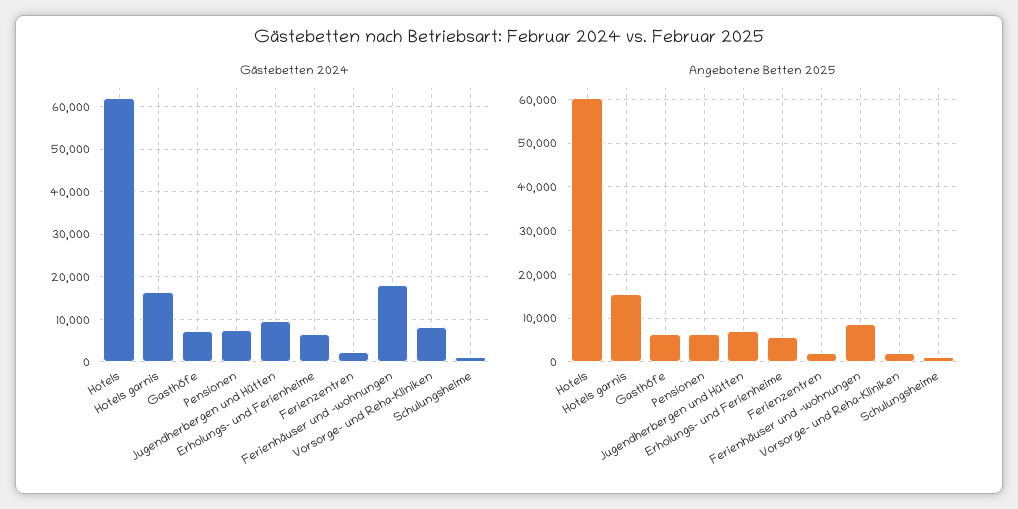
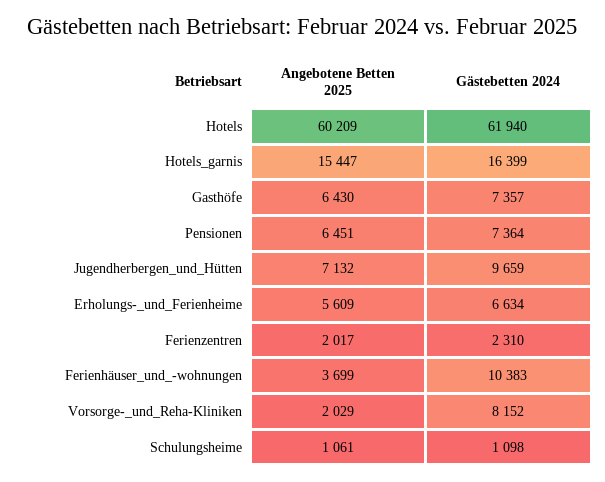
Gästebetten 2024, Ferienhäuser und -wohnungen: 18000 -> 10383
Angebotene Betten 2025, Ferienhäuser und -wohnungen: 8000 -> 3699

